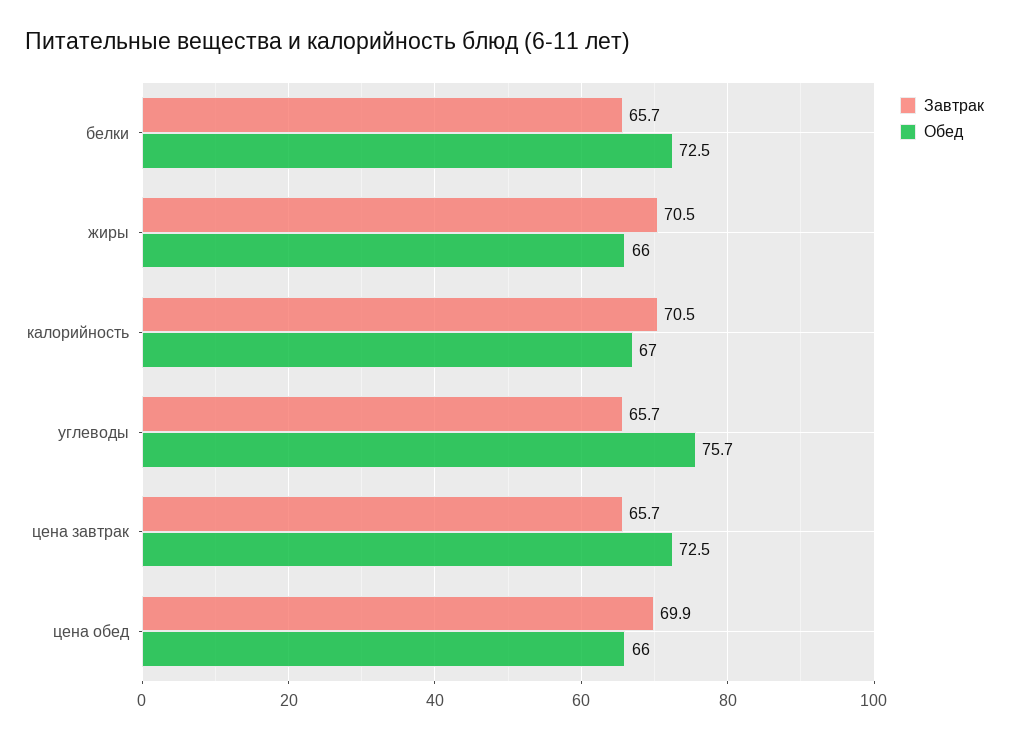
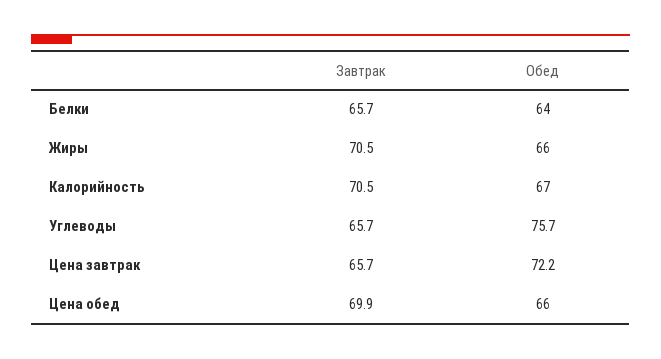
Обед, белки: 72.5 -> 64
Обед, цена завтрак: 72.5 -> 72.2

